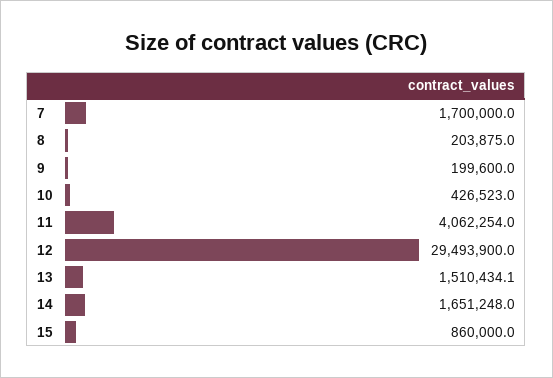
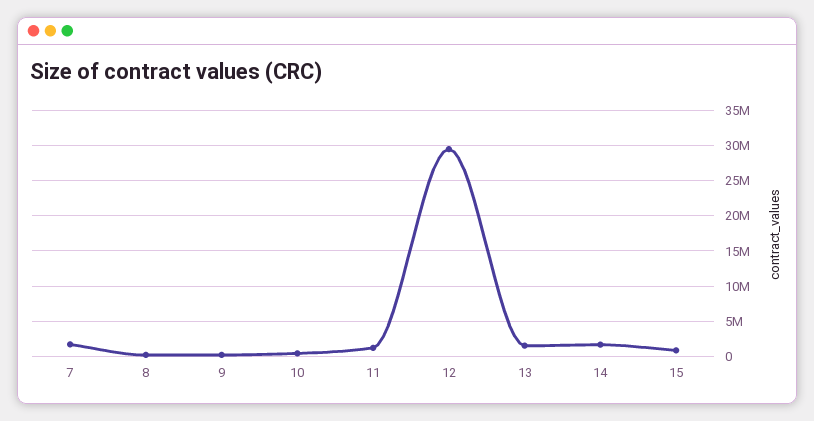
11: 4062254 -> 1000000

